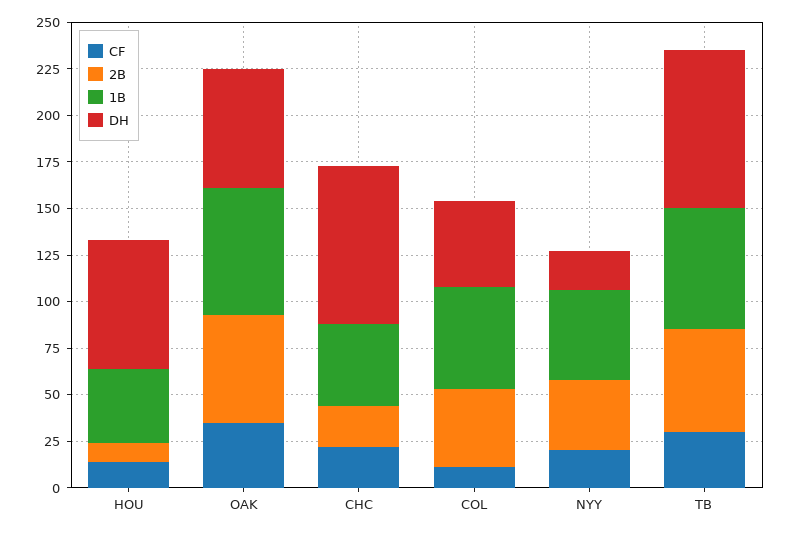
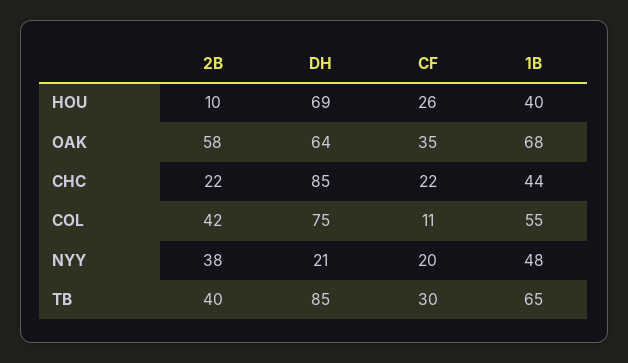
CF, HOU: 15 -> 26
DH, COL: 45 -> 75
2B, TB: 55 -> 40

